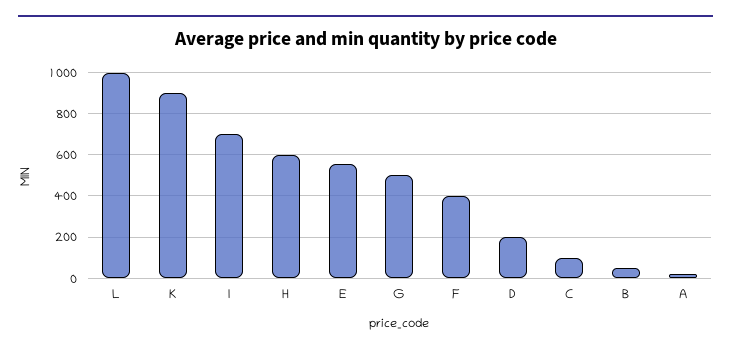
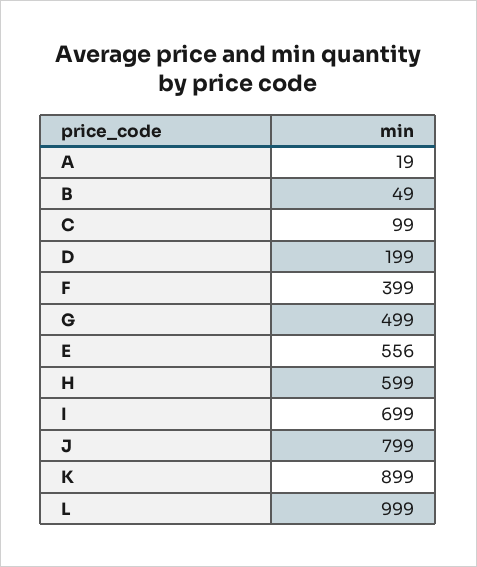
J: none -> 799

